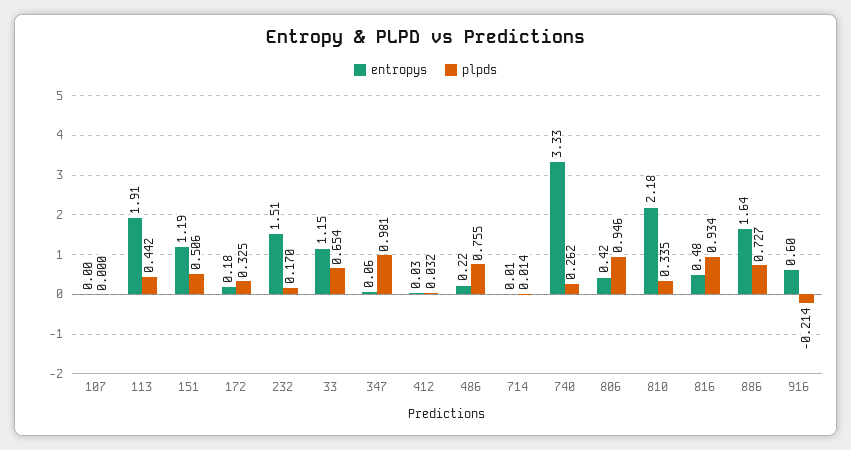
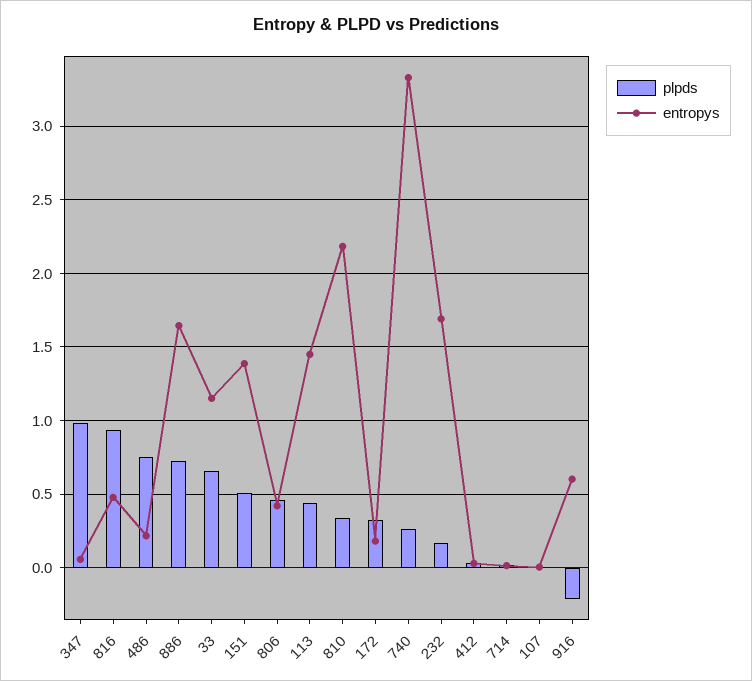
entropys, 113: 1.91 -> 1.45
entropys, 151: 1.19 -> 1.4
entropys, 232: 1.51 -> 1.7
plpds, 806: 0.946 -> 0.45

